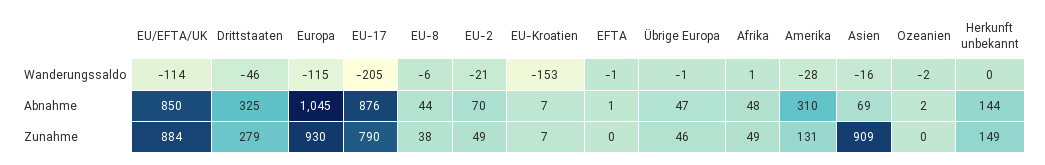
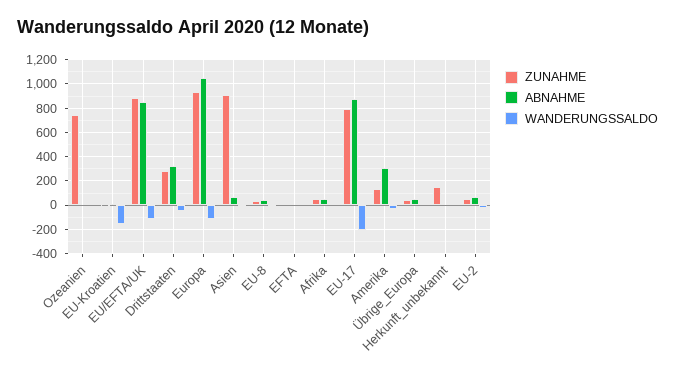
Abnahme, Herkunft unbekannt: 144 -> 0
Zunahme, Ozeanien: 0 -> 750

